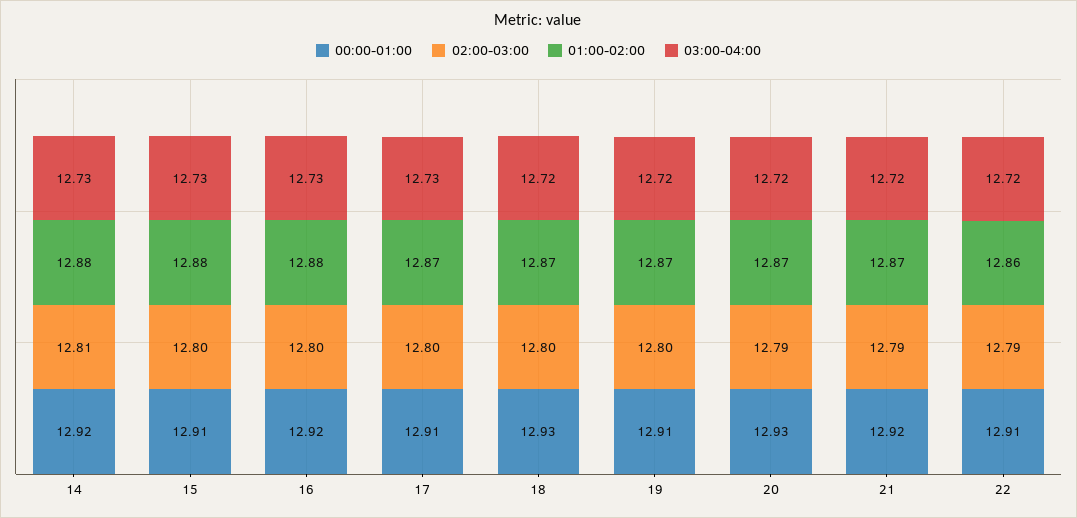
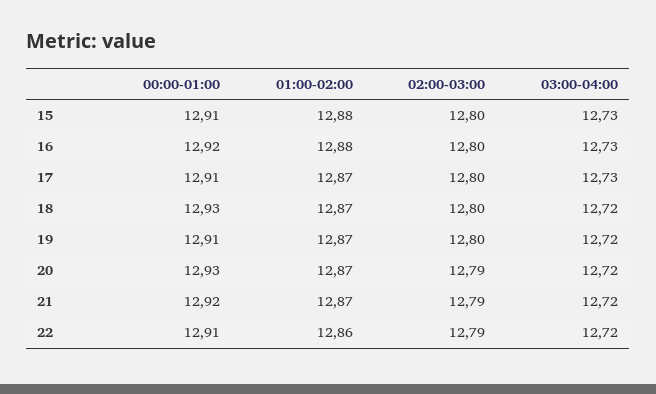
00:00-01:00, 14: 12.92 -> none
02:00-03:00, 14: 12.81 -> none
01:00-02:00, 14: 12.88 -> none
03:00-04:00, 14: 12.73 -> none

